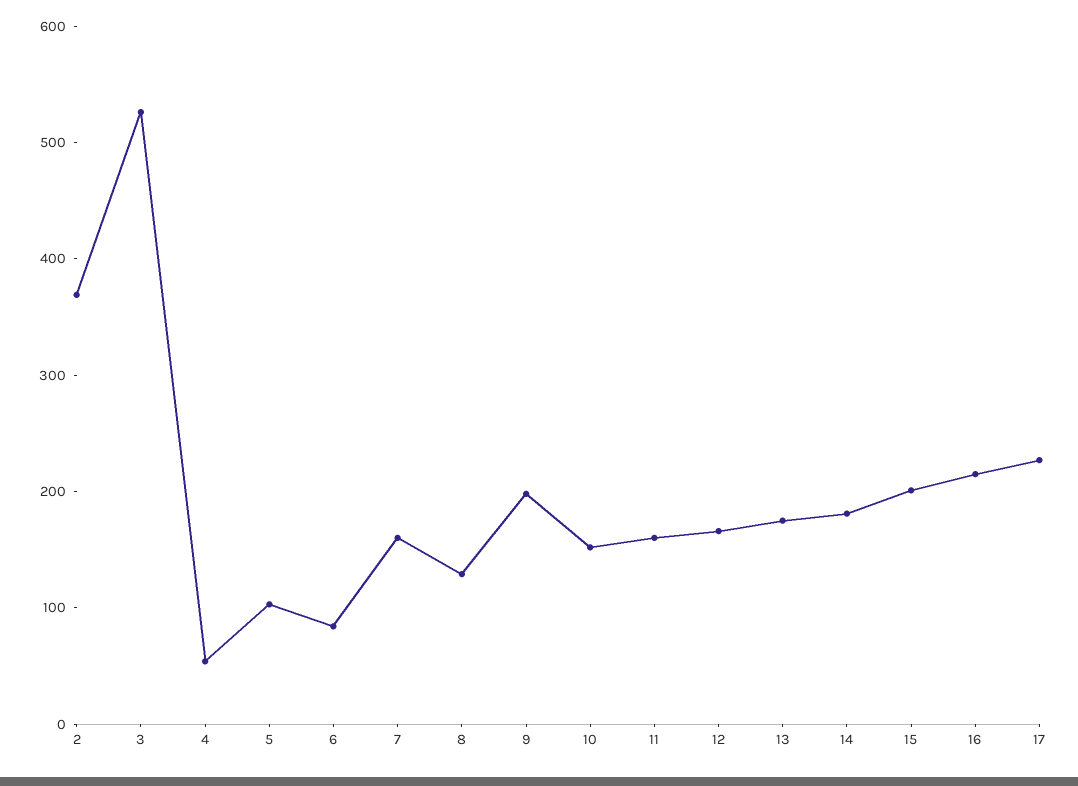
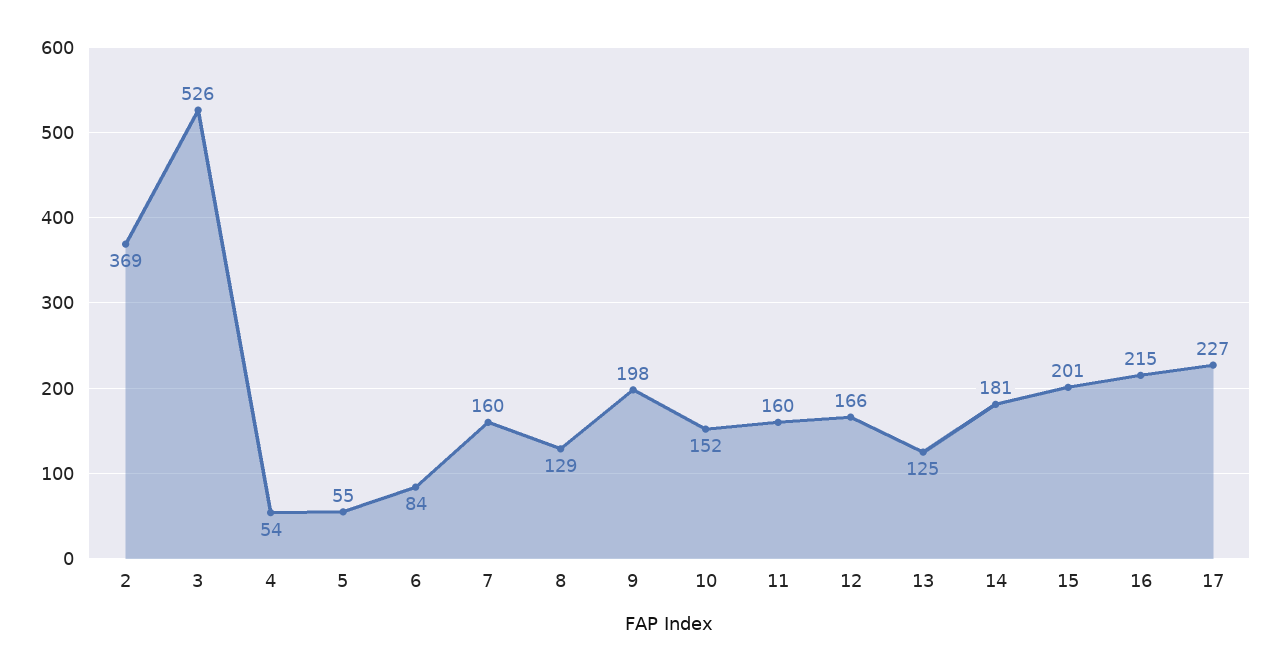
5: 100 -> 55
13: 180 -> 125

